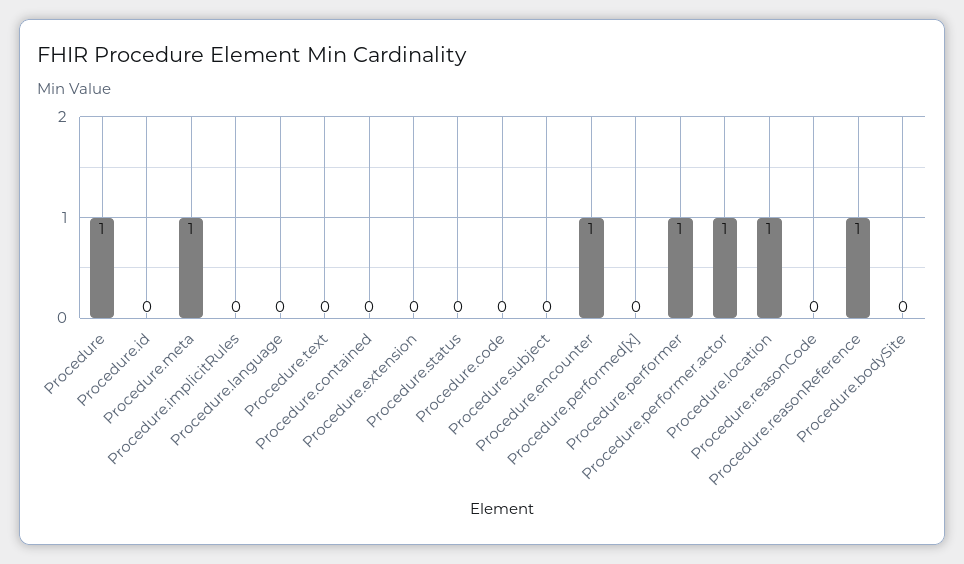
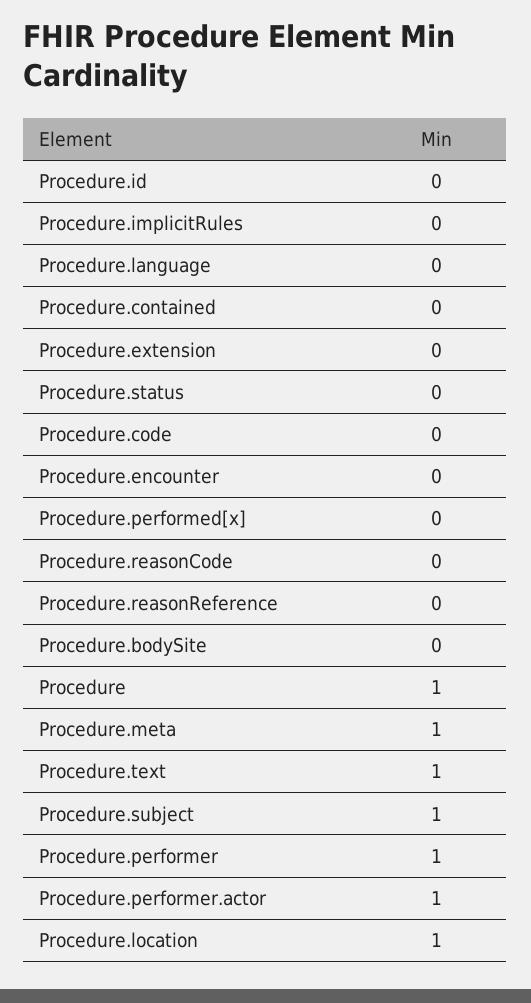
Procedure.text: 0 -> 1
Procedure.subject: 0 -> 1
Procedure.encounter: 1 -> 0
Procedure.reasonReference: 1 -> 0

